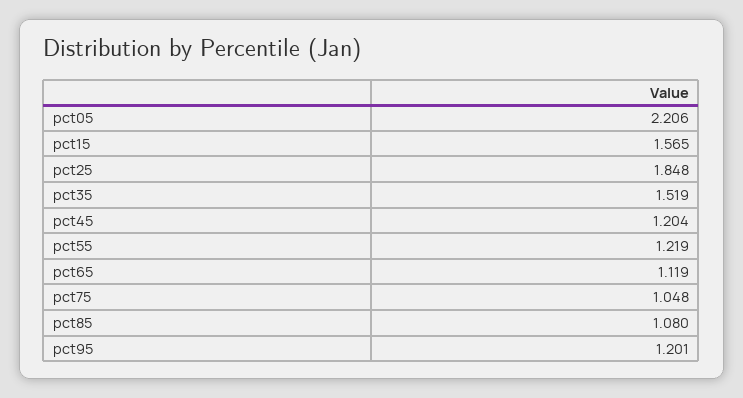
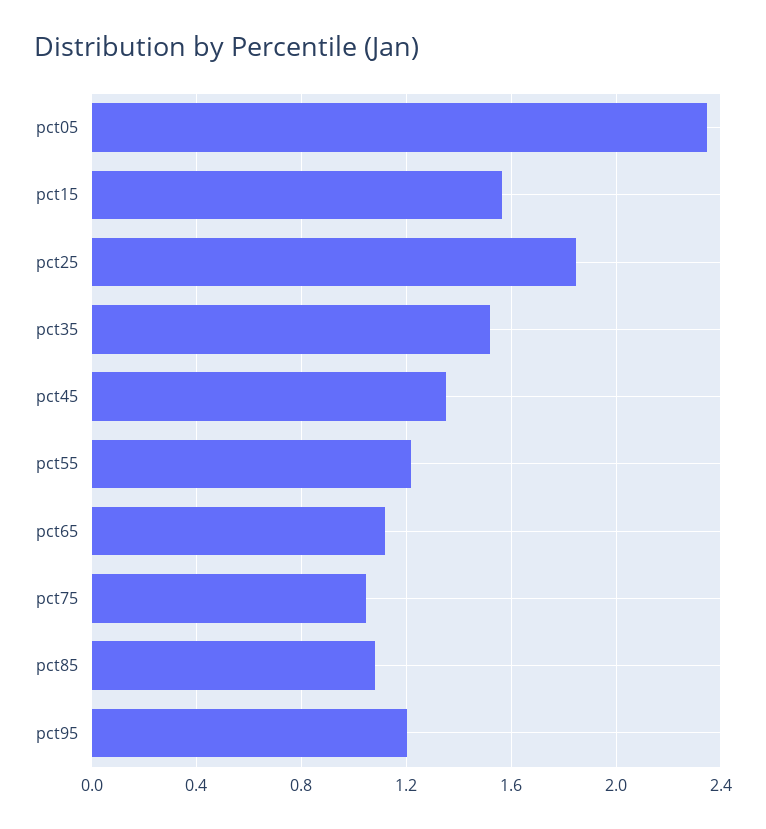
pct05: 2.206 -> 2.35
pct45: 1.204 -> 1.35

